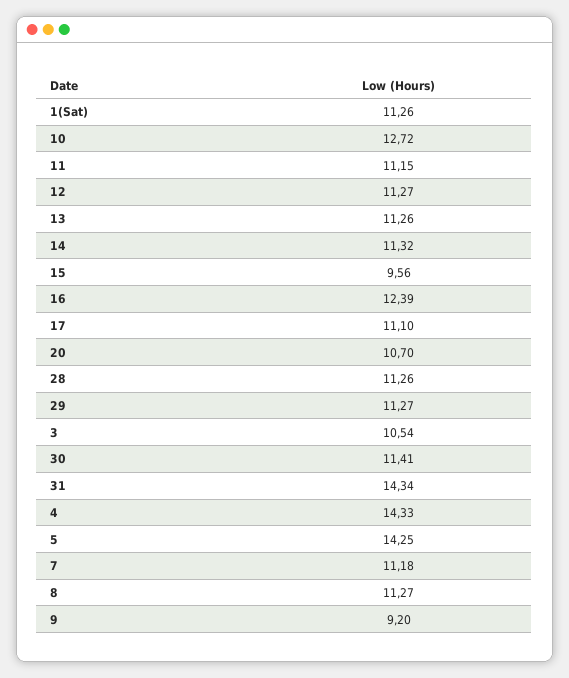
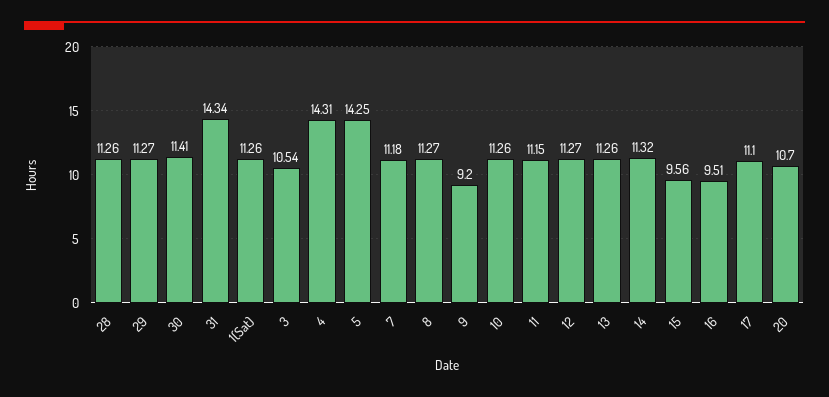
10: 12.72 -> 11.26
16: 12.39 -> 9.51
4: 14.33 -> 14.31

